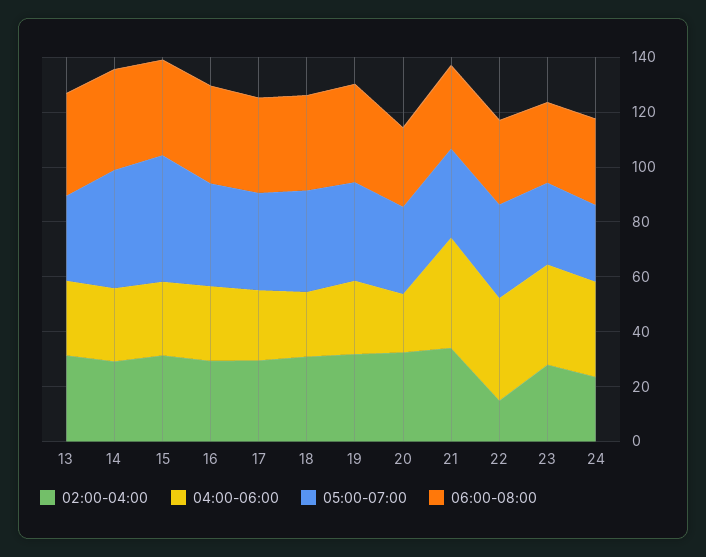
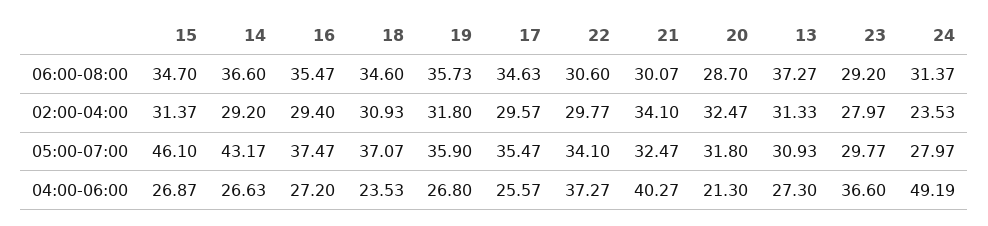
02:00-04:00, 22: 15 -> 29.77
04:00-06:00, 24: 35 -> 49.19

